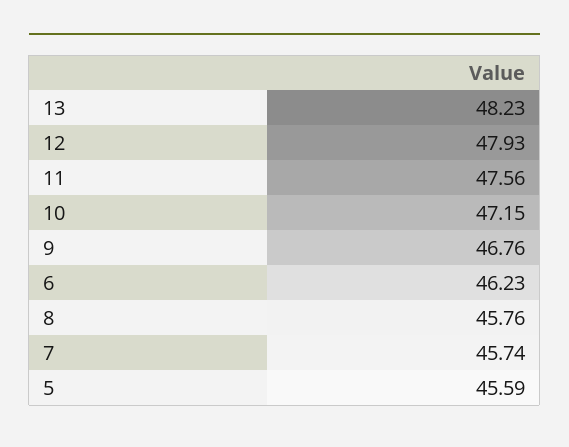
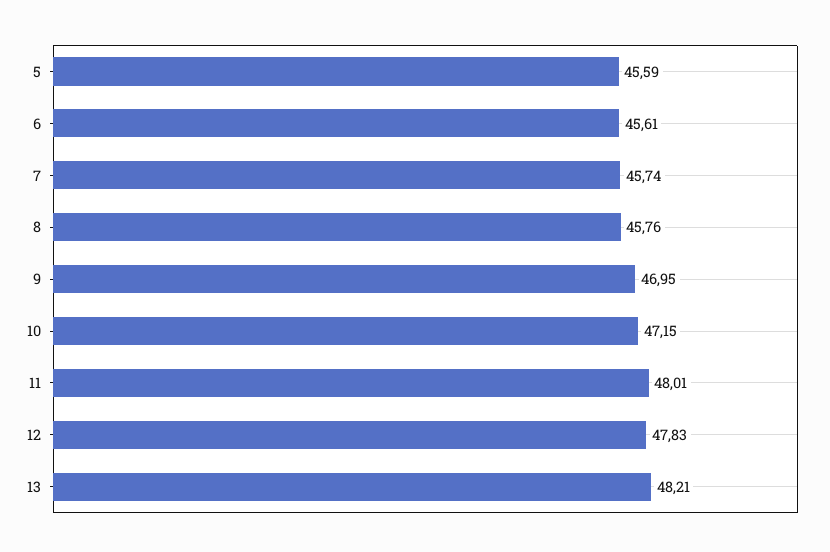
13: 48.23 -> 48.21
12: 47.93 -> 47.83
11: 47.56 -> 48.01
9: 46.76 -> 46.95
6: 46.23 -> 45.61

